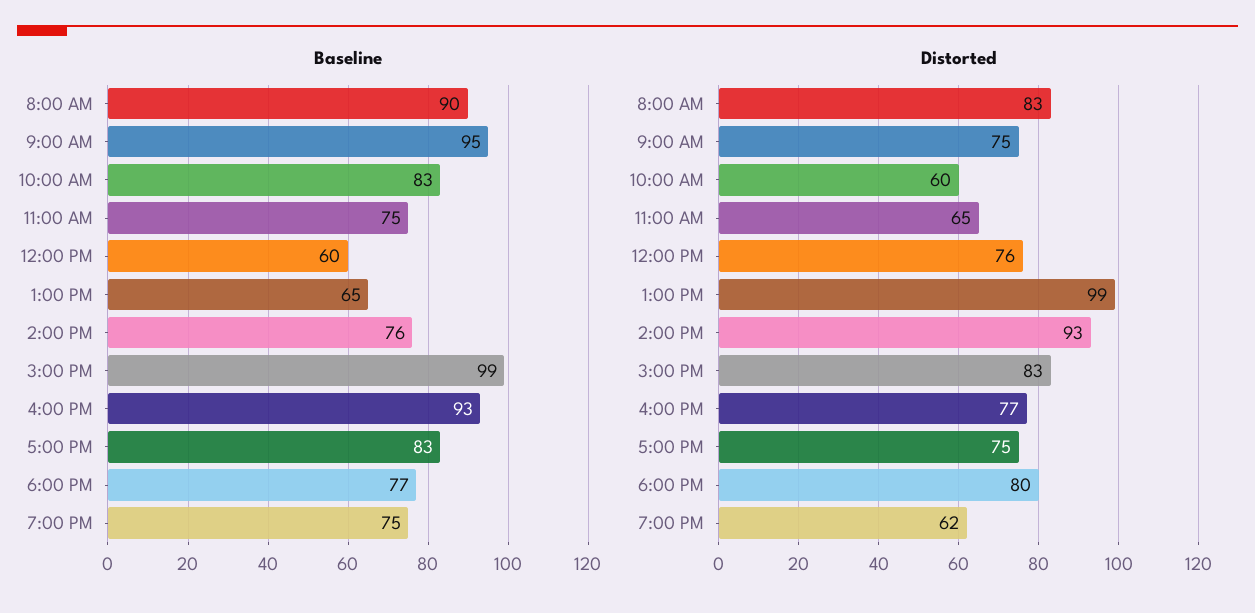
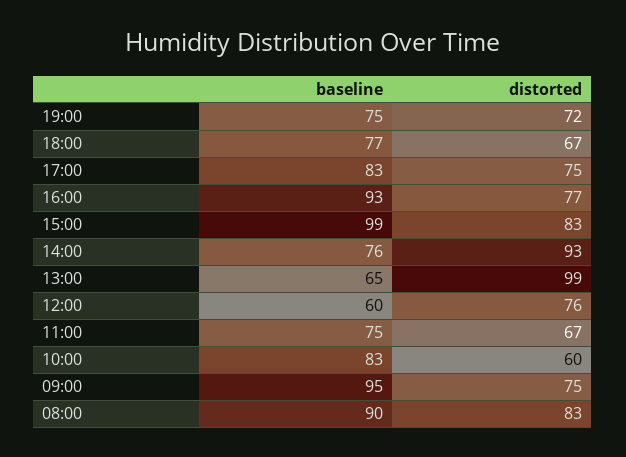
Distorted, 11:00 AM: 65 -> 67
Distorted, 6:00 PM: 80 -> 67
Distorted, 7:00 PM: 62 -> 72

